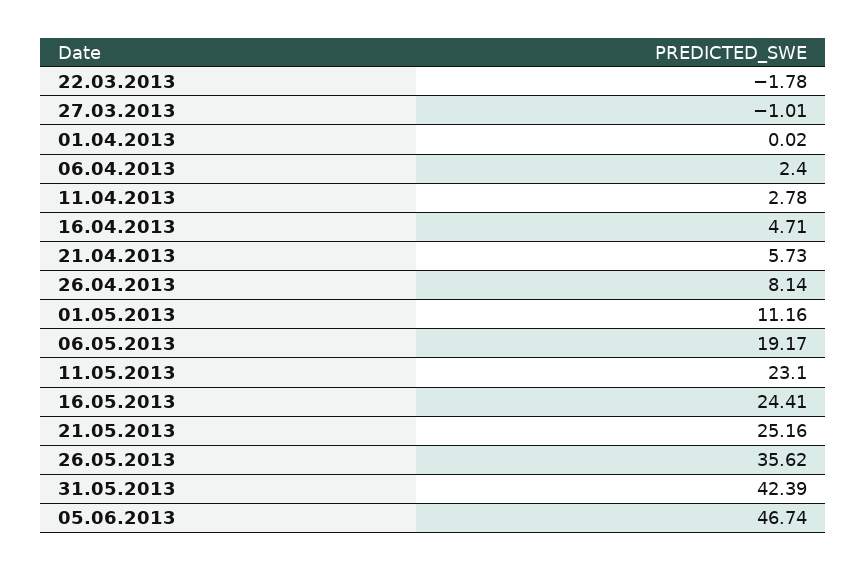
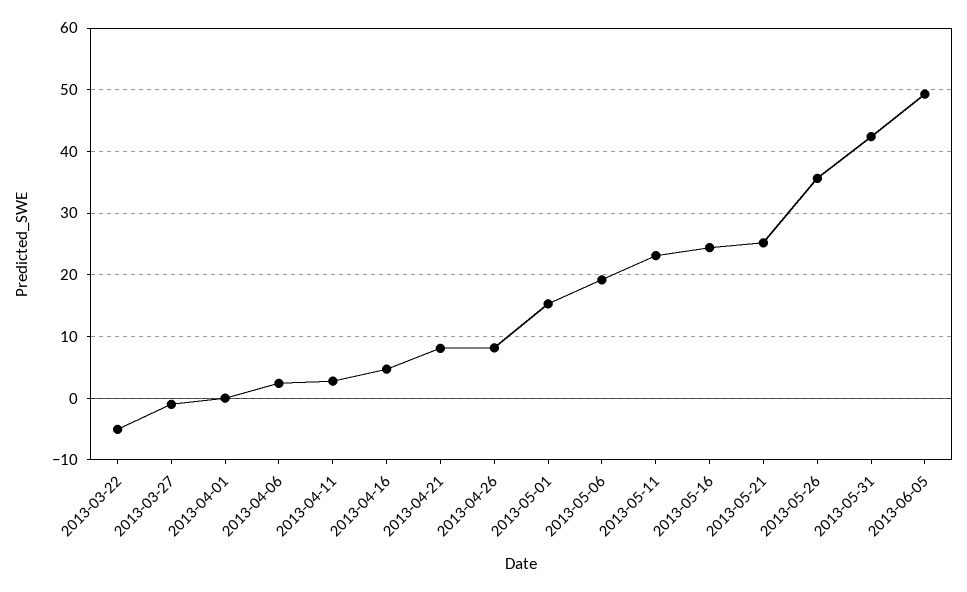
22.03.2013: -1.78 -> -5
21.04.2013: 5.73 -> 8
01.05.2013: 11.16 -> 15
05.06.2013: 46.74 -> 49

